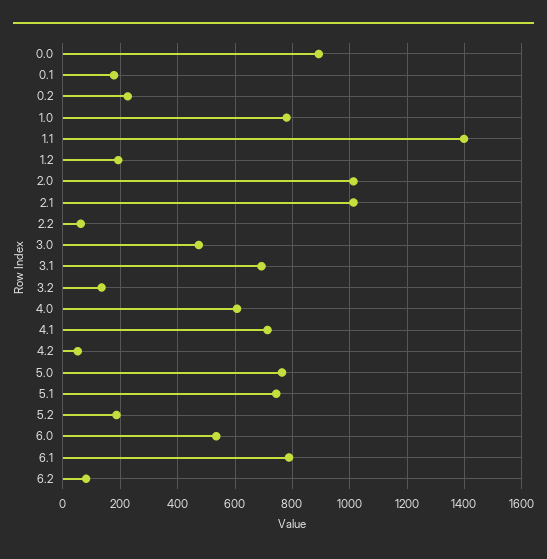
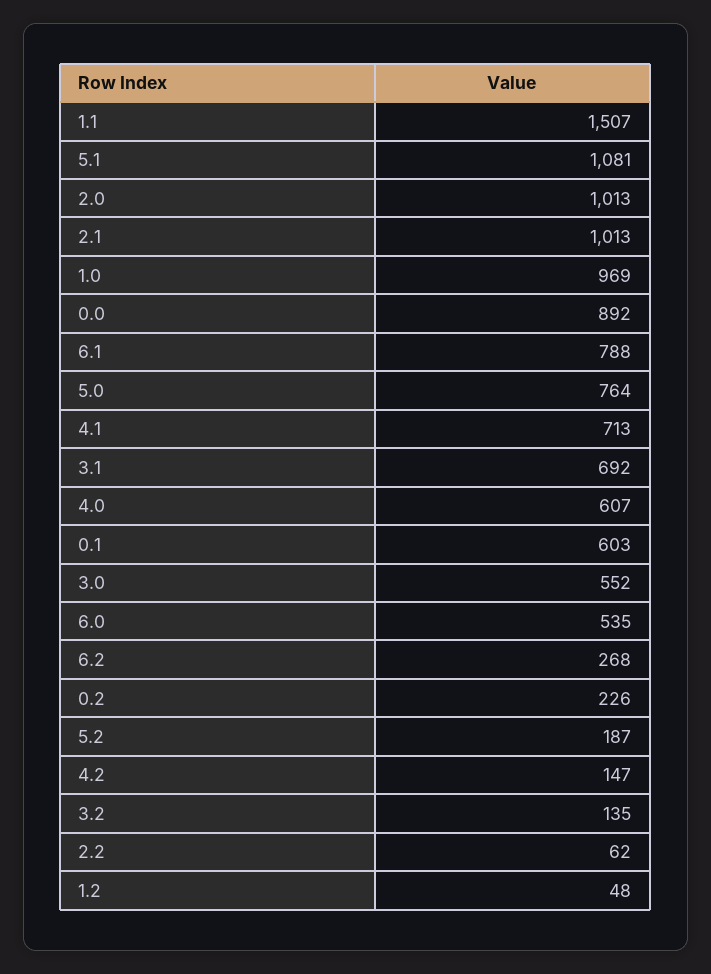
0.1: 175 -> 603
1.0: 775 -> 969
1.1: 1400 -> 1507
1.2: 200 -> 48
3.0: 475 -> 552
4.2: 50 -> 147
5.1: 750 -> 1081
6.2: 75 -> 268

